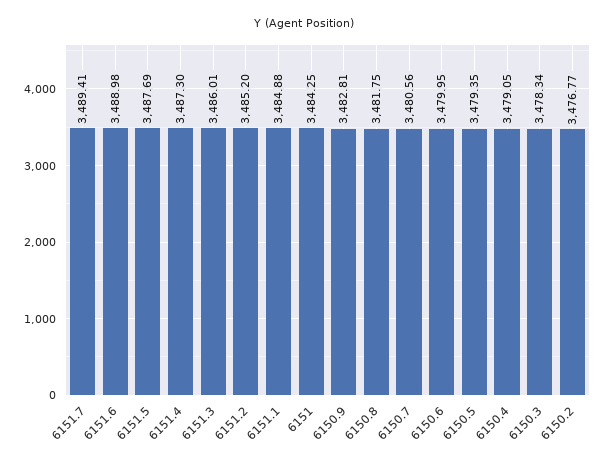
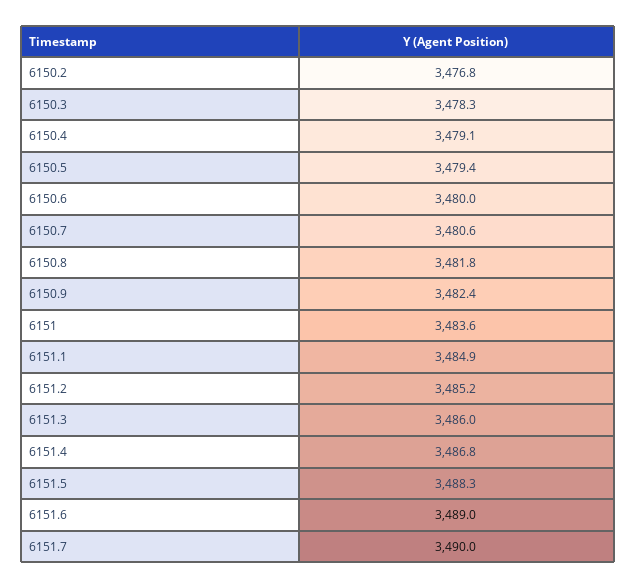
6151.7: 3489.41 -> 3490
6151.5: 3487.69 -> 3488.3
6151.4: 3487.3 -> 3486.8
6151: 3484.25 -> 3483.6
6150.9: 3482.81 -> 3482.4

